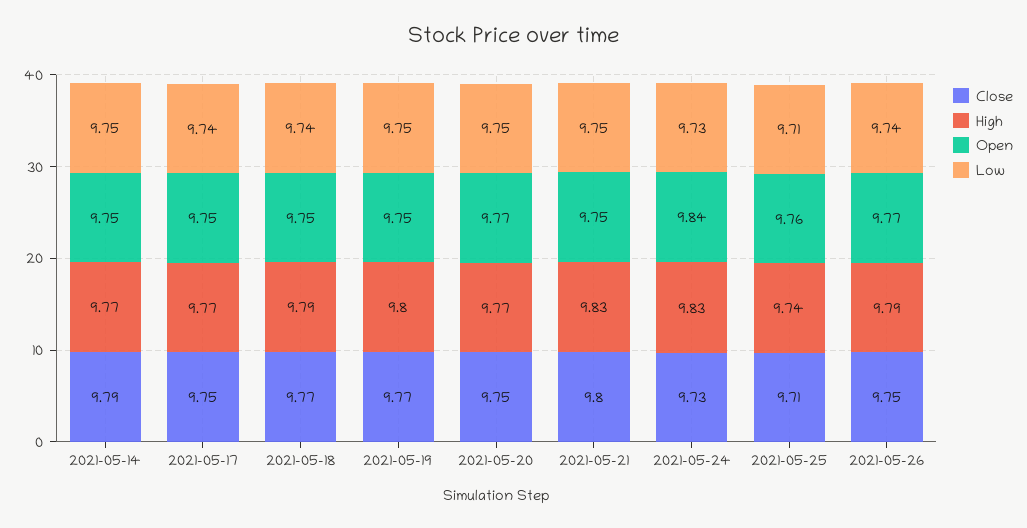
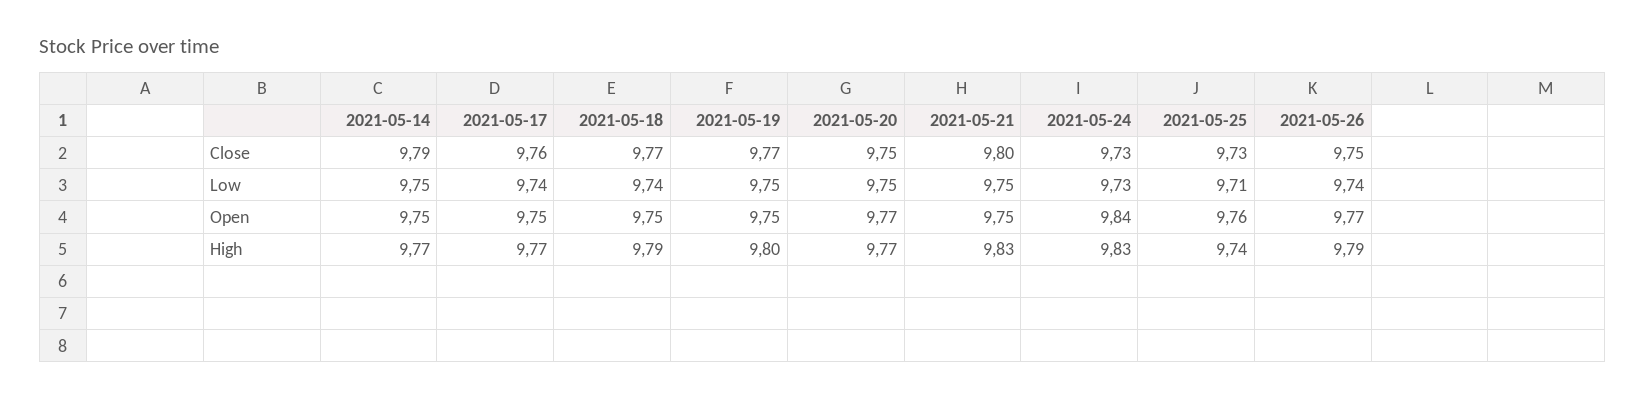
Close, 2021-05-17: 9.75 -> 9.76
Close, 2021-05-25: 9.71 -> 9.73

